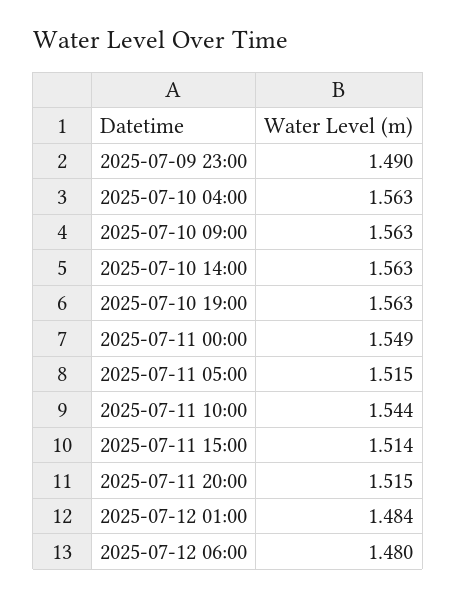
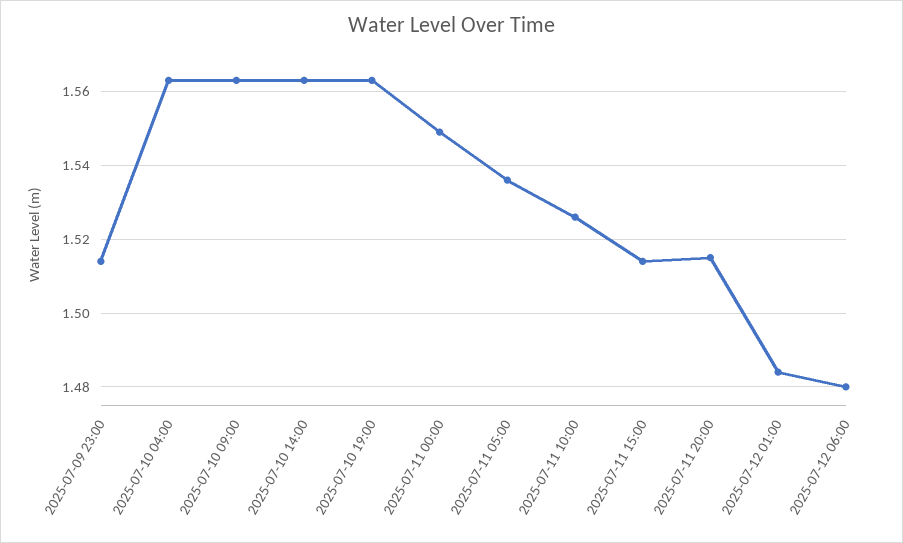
2025-07-09 23:00: 1.49 -> 1.515
2025-07-11 05:00: 1.515 -> 1.535
2025-07-11 10:00: 1.544 -> 1.525

